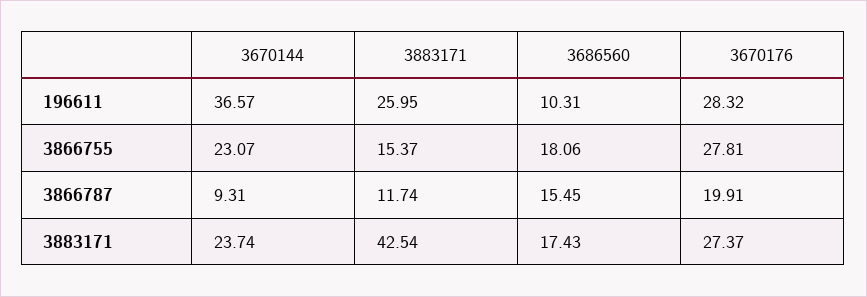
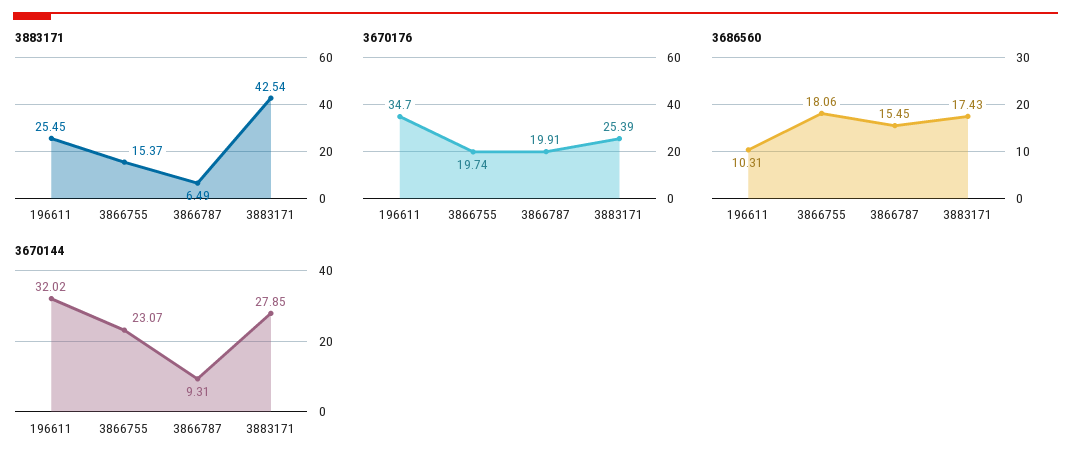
3670144, 196611: 36.57 -> 32.02
3883171, 196611: 25.95 -> 25.45
3670176, 196611: 28.32 -> 34.7
3670176, 3866755: 27.81 -> 19.74
3883171, 3866787: 11.74 -> 6.49
3670144, 3883171: 23.74 -> 27.85
3670176, 3883171: 27.37 -> 25.39

